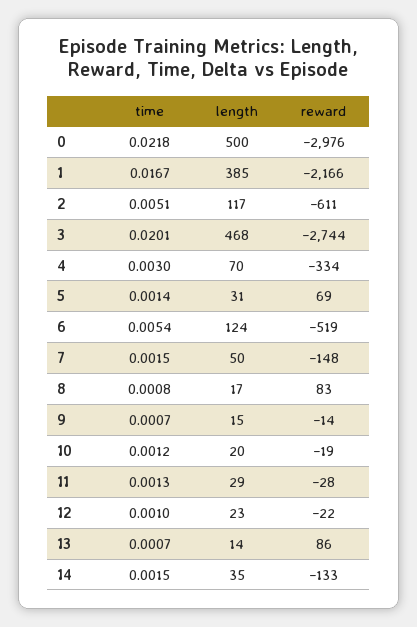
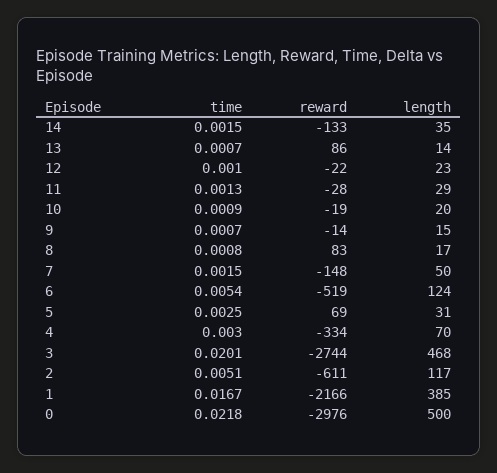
time, 5: 0.0014 -> 0.0025
time, 10: 0.0012 -> 0.0009

